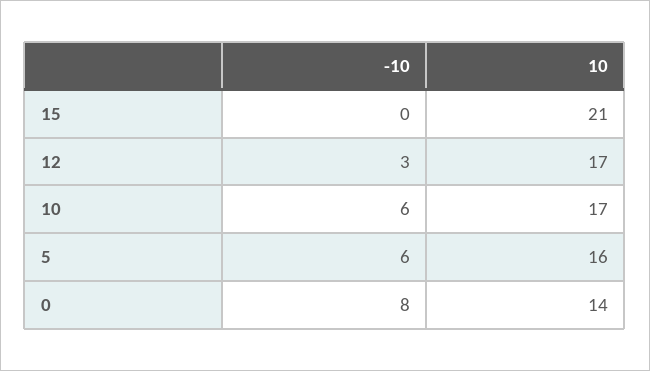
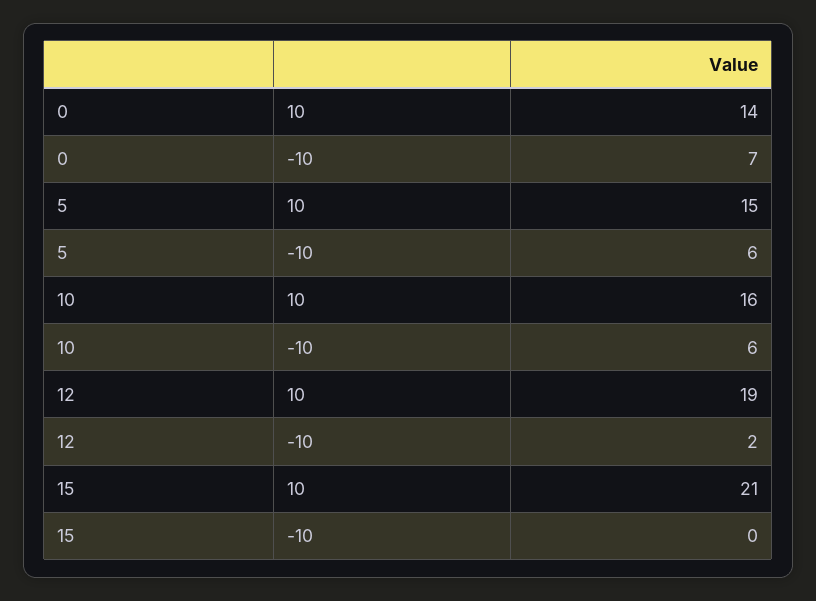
-10, 12: 3 -> 2
10, 12: 17 -> 19
10, 10: 17 -> 16
10, 5: 16 -> 15
-10, 0: 8 -> 7

